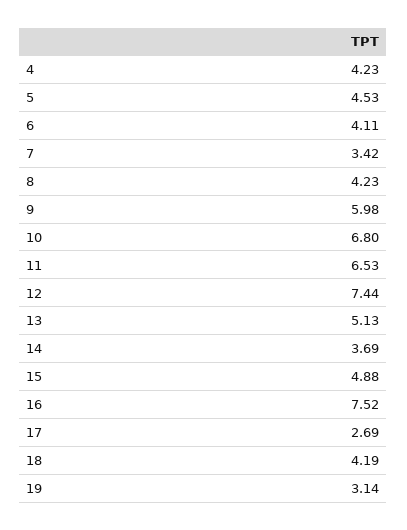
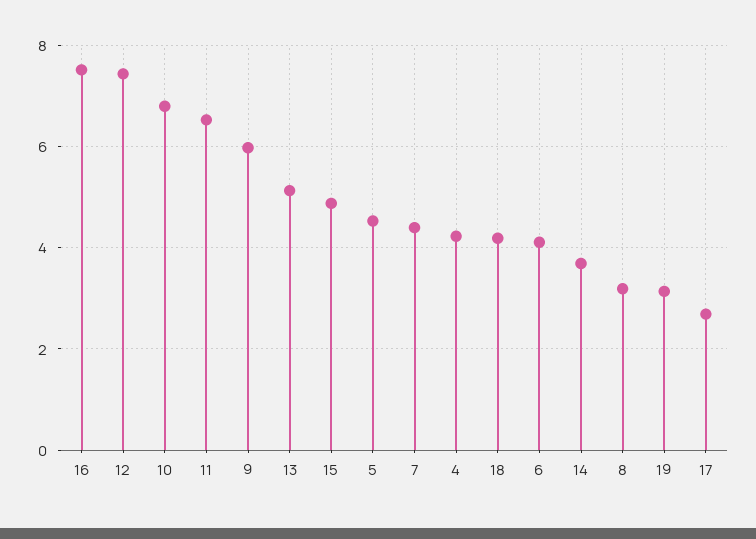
7: 3.42 -> 4.4
8: 4.23 -> 3.2

